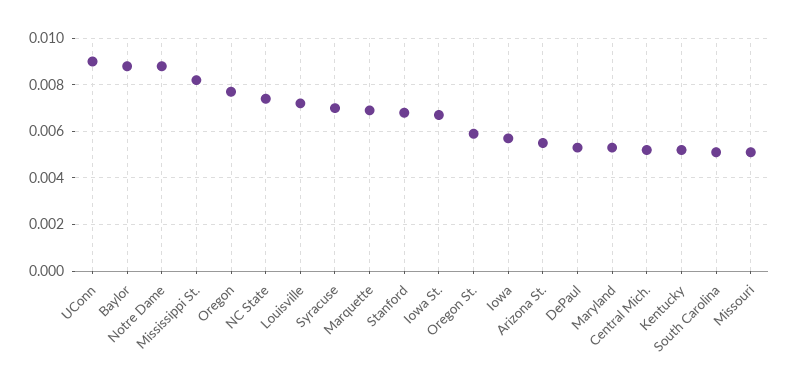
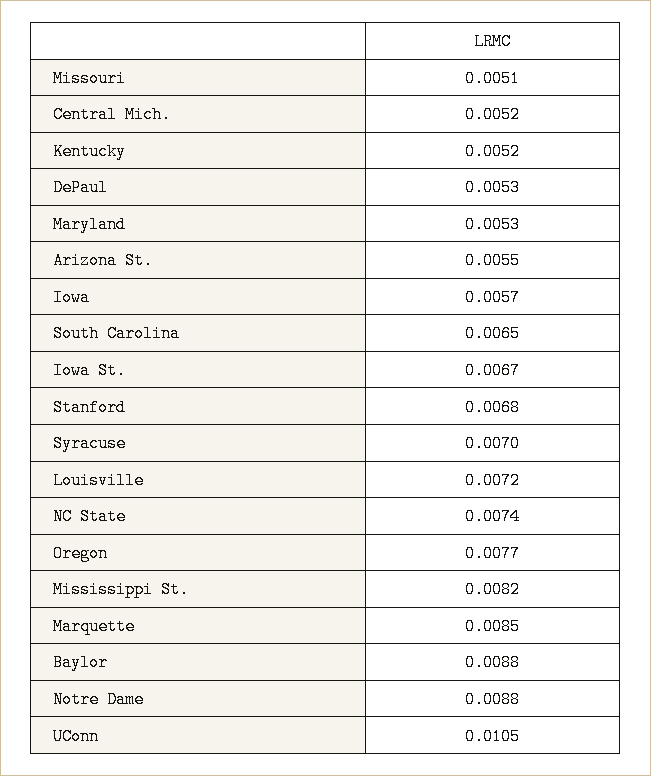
UConn: 0.009 -> 0.0105
Marquette: 0.007 -> 0.0085
Oregon St.: 0.006 -> none
South Carolina: 0.005 -> 0.0065

